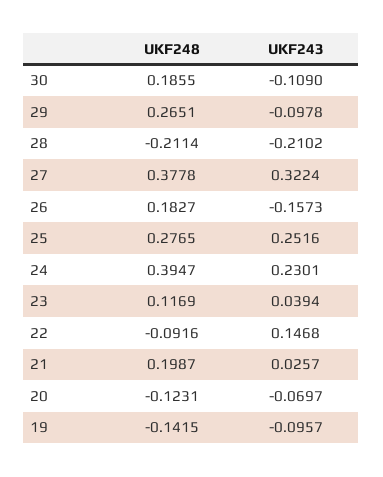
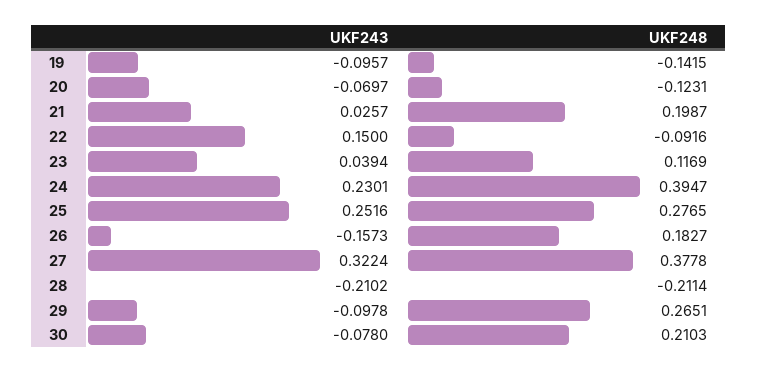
UKF248, 30: 0.1855 -> 0.2103
UKF243, 30: -0.109 -> -0.078
UKF243, 22: 0.1468 -> 0.15

